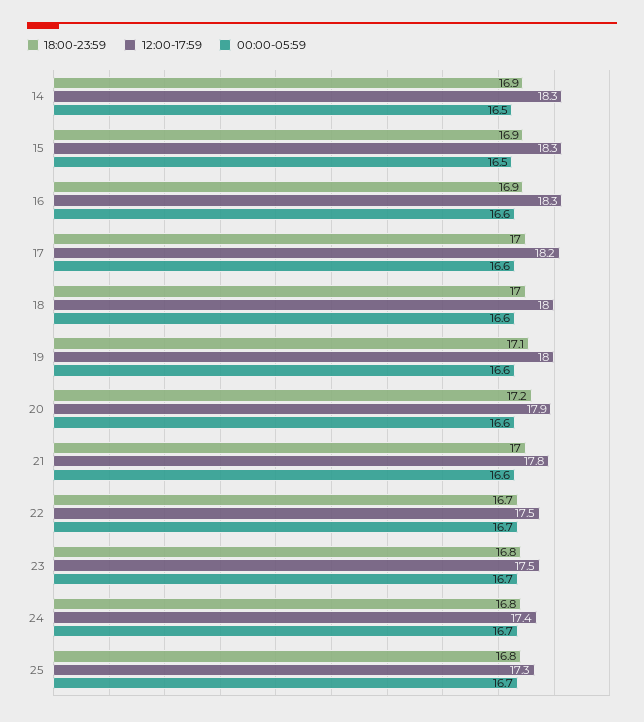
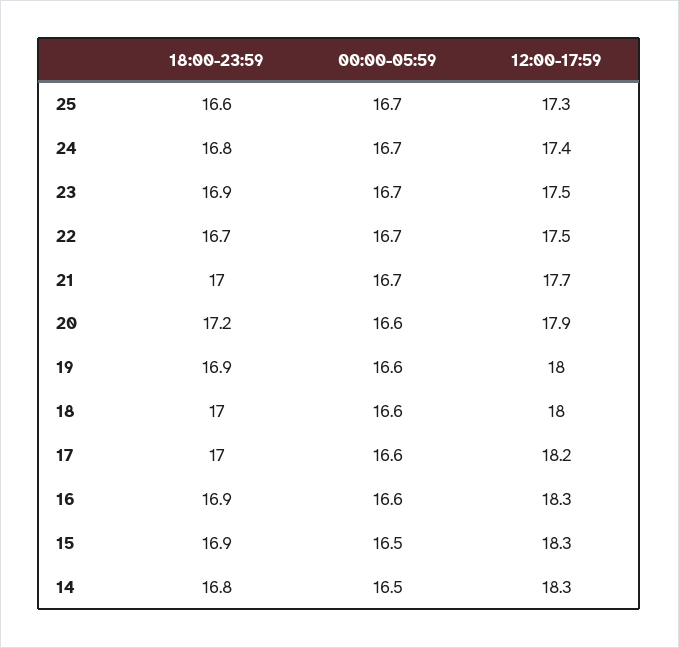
18:00-23:59, 14: 16.9 -> 16.8
18:00-23:59, 19: 17.1 -> 16.9
12:00-17:59, 21: 17.8 -> 17.7
00:00-05:59, 21: 16.6 -> 16.7
18:00-23:59, 23: 16.8 -> 16.9
18:00-23:59, 25: 16.8 -> 16.6

